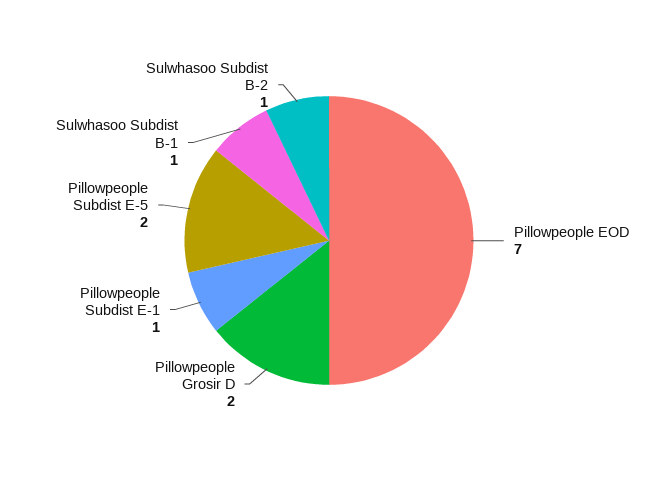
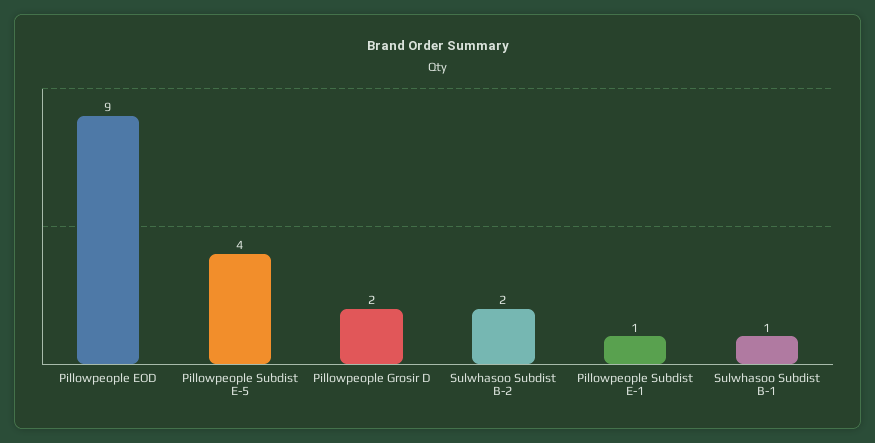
Pillowpeople EOD: 7 -> 9
Pillowpeople Subdist E-5: 2 -> 4
Sulwhasoo Subdist B-2: 1 -> 2

